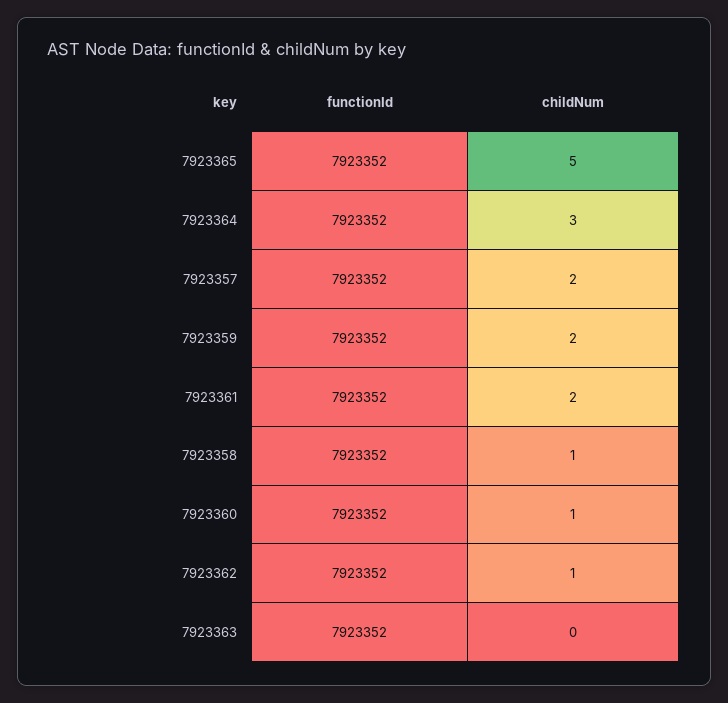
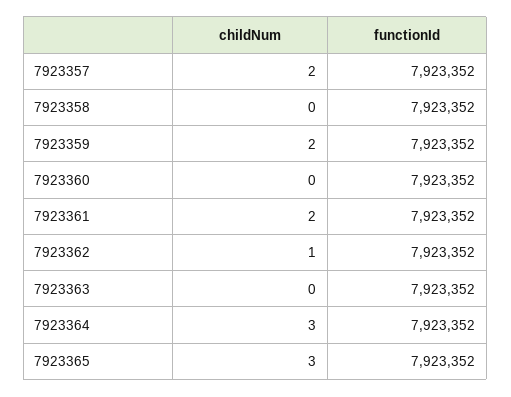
childNum, 7923365: 5 -> 3
childNum, 7923358: 1 -> 0
childNum, 7923360: 1 -> 0

